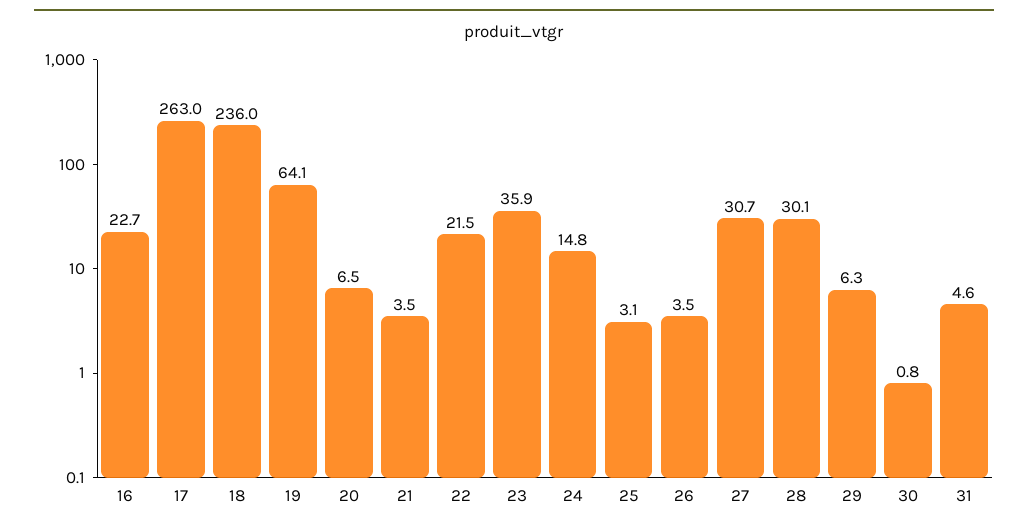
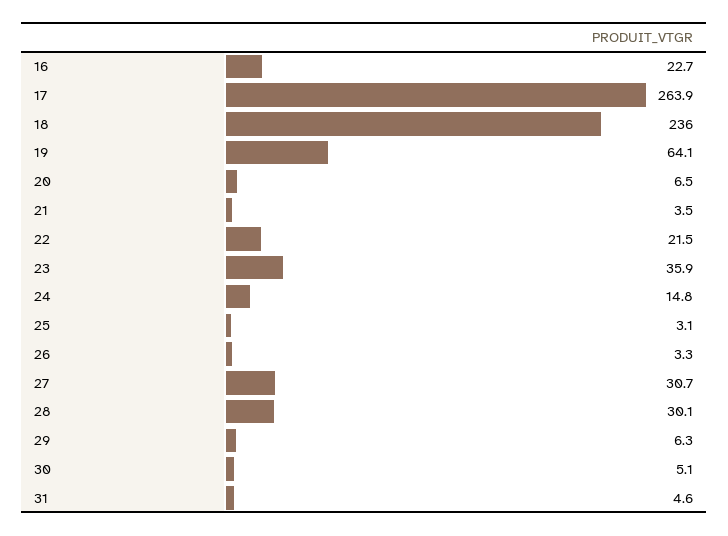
17: 263 -> 263.9
26: 3.5 -> 3.3
30: 0.8 -> 5.1

